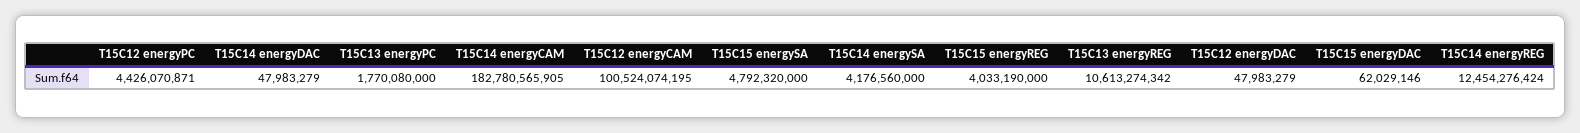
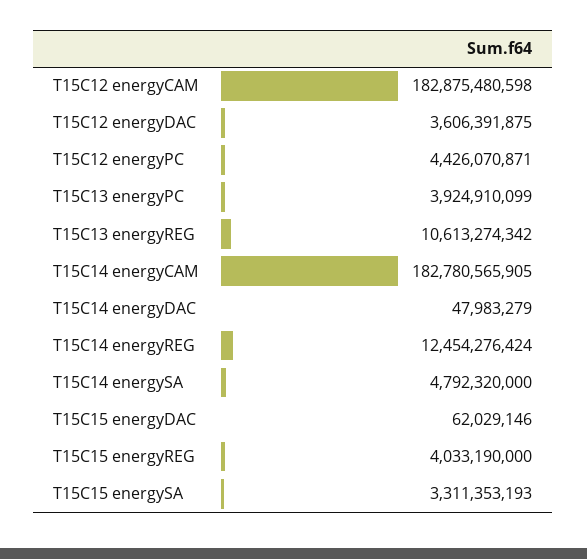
T15C13 energyPC: 1770080000 -> 3924910099
T15C12 energyCAM: 100524074195 -> 182875480598
T15C15 energySA: 4792320000 -> 3311353193
T15C14 energySA: 4176560000 -> 4792320000
T15C12 energyDAC: 47983279 -> 3606391875

